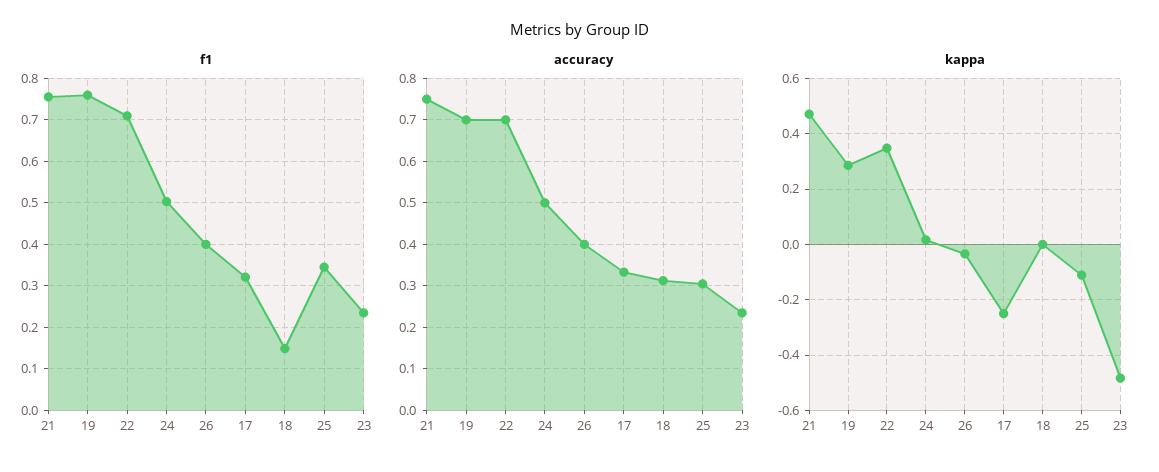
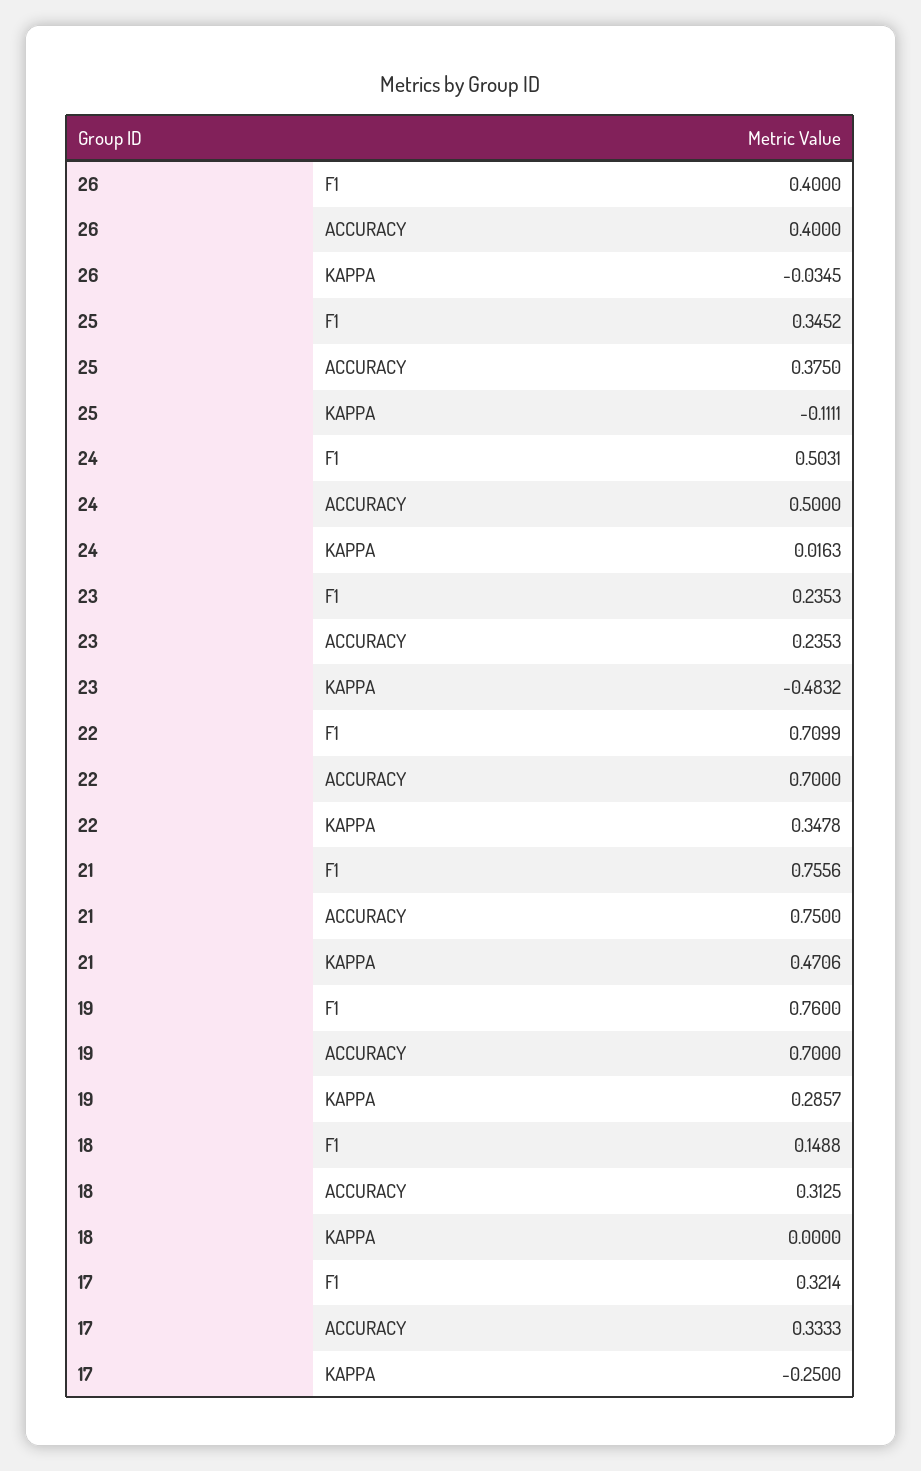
accuracy, 25: 0.3 -> 0.375

